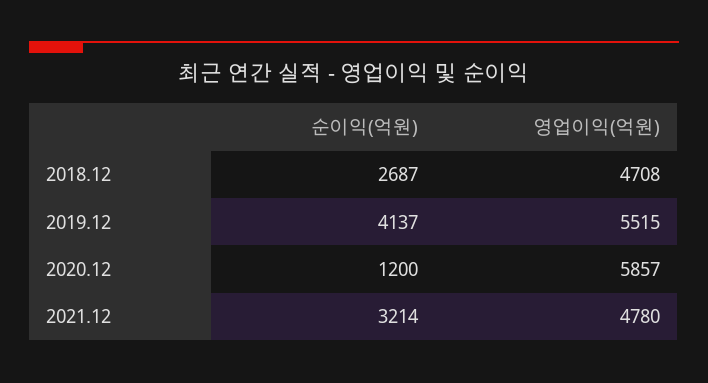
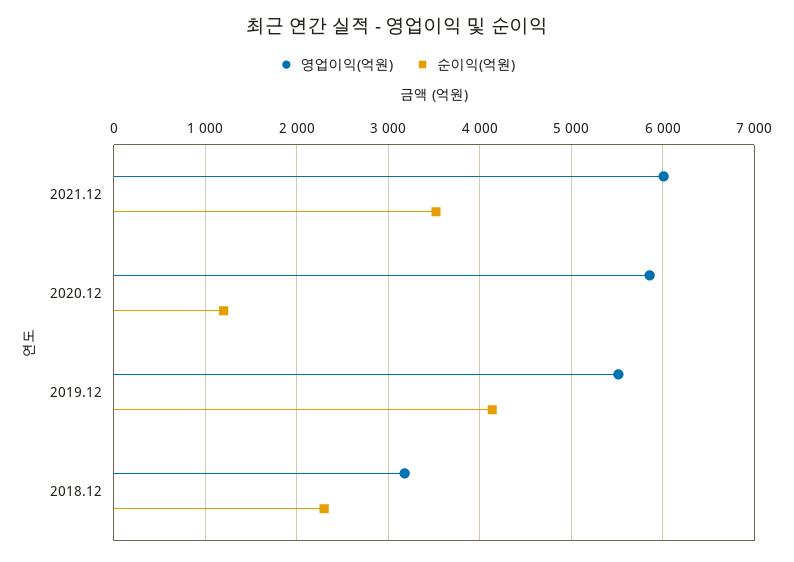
순이익(억원), 2018.12: 2687 -> 2300
영업이익(억원), 2018.12: 4708 -> 3200
순이익(억원), 2021.12: 3214 -> 3500
영업이익(억원), 2021.12: 4780 -> 6000

